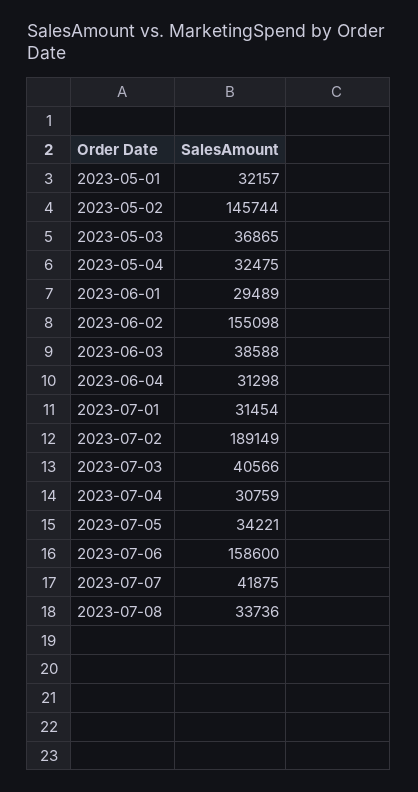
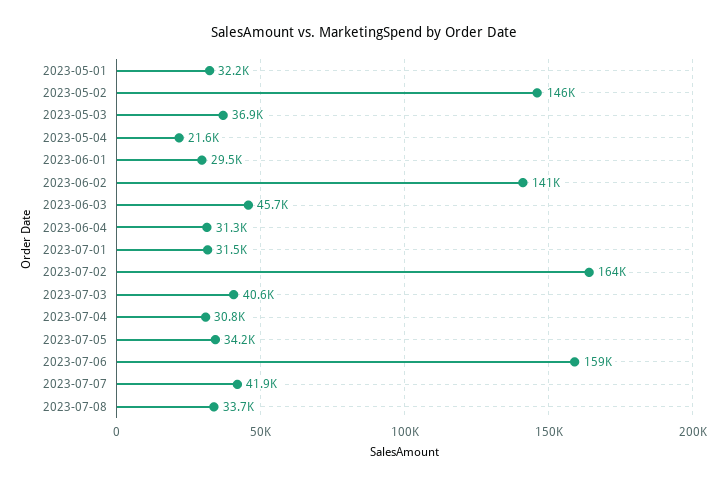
2023-05-04: 32475 -> 21600
2023-06-02: 155098 -> 141000
2023-06-03: 38588 -> 45700
2023-07-02: 189149 -> 164000

